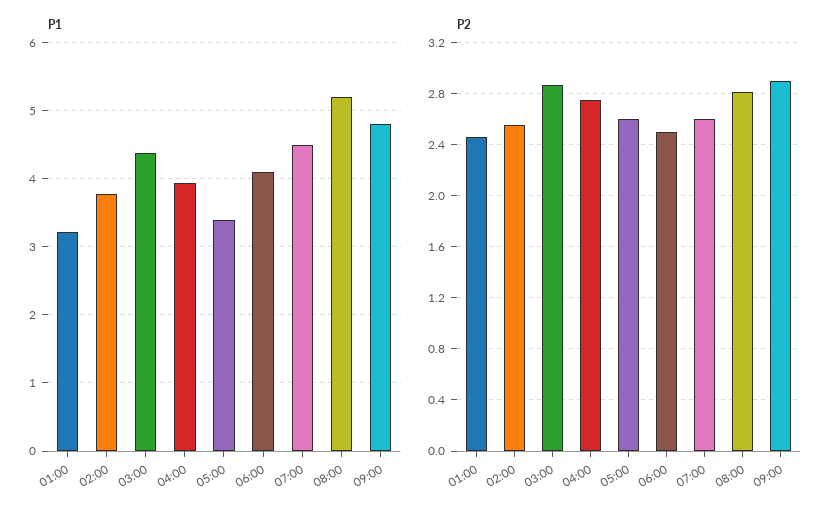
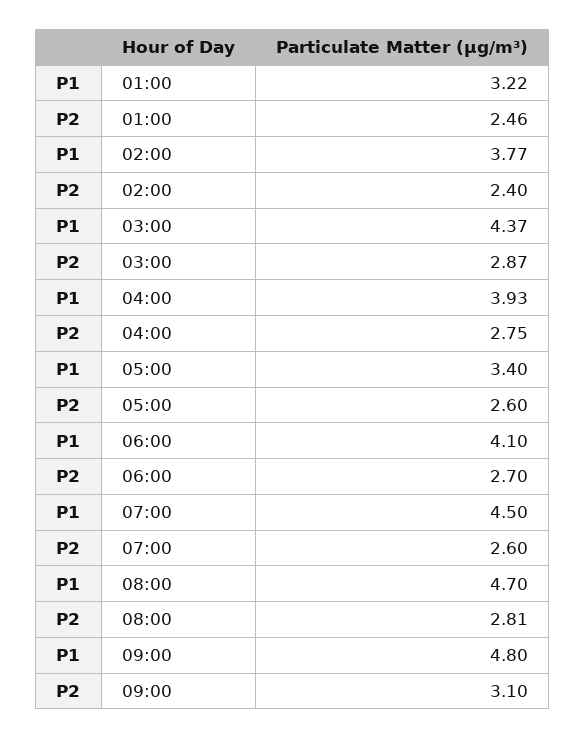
P1, 08:00: 5.2 -> 4.7
P2, 02:00: 2.55 -> 2.4
P2, 06:00: 2.5 -> 2.7
P2, 09:00: 2.9 -> 3.1

